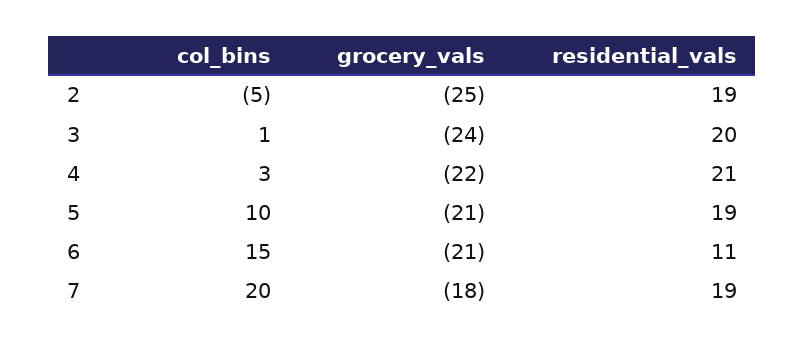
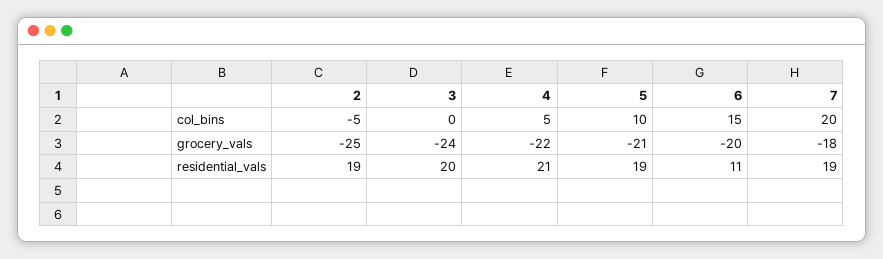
col_bins, 3: 1 -> 0
col_bins, 4: 3 -> 5
grocery_vals, 6: -21 -> -20

